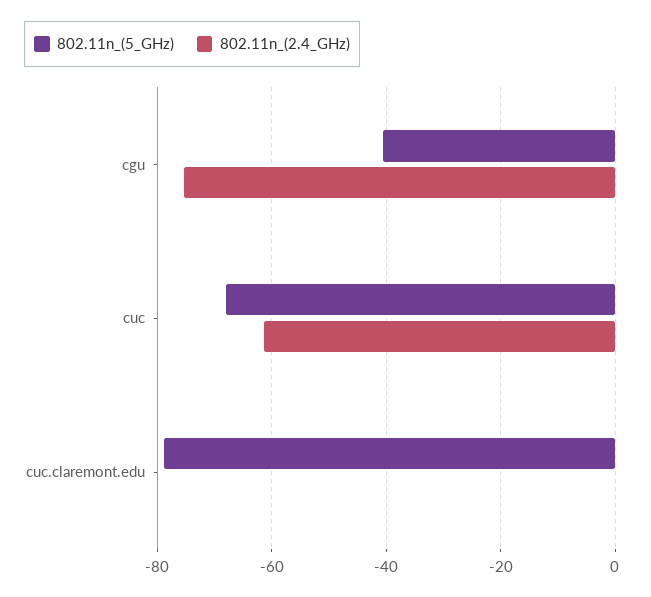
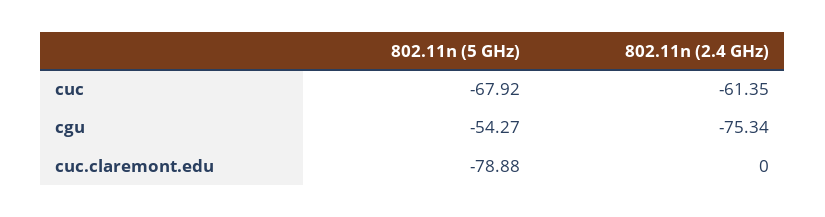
802.11n_(5_GHz), cgu: -40 -> -54.27

